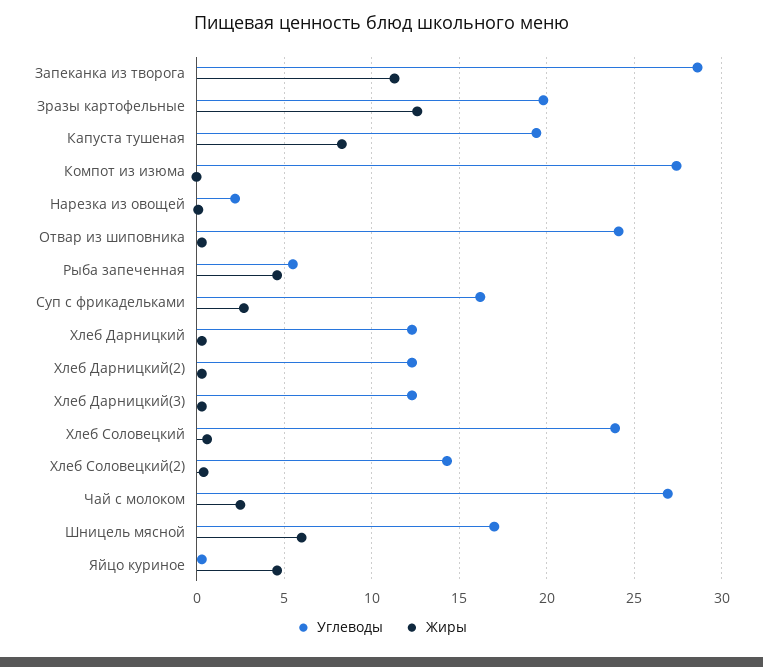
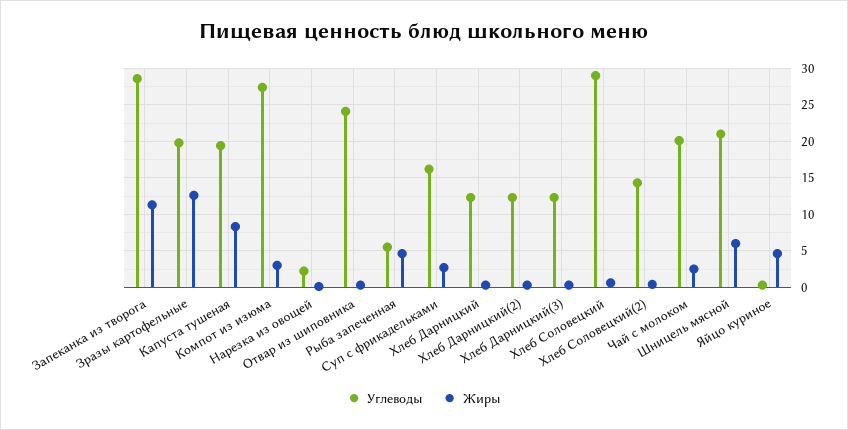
Жиры, Компот из изюма: 0 -> 3
Углеводы, Хлеб Соловецкий: 24 -> 29
Углеводы, Чай с молоком: 27 -> 20
Углеводы, Шницель мясной: 17 -> 21

